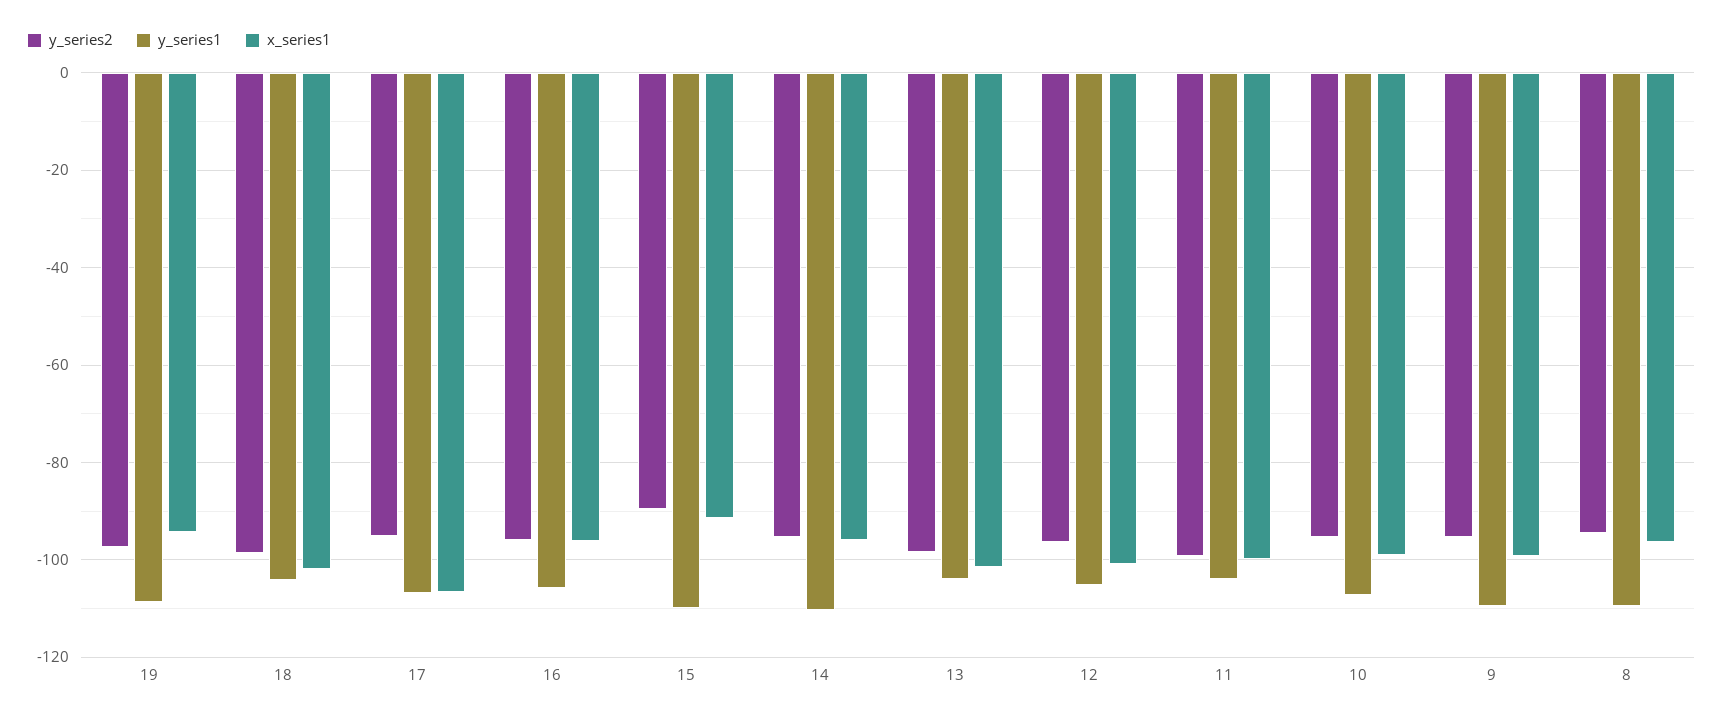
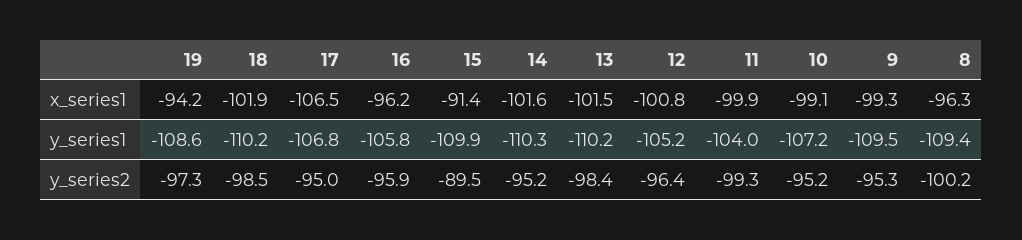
y_series1, 18: -104 -> -110.2
x_series1, 14: -96 -> -101.6
y_series1, 13: -104 -> -110.2
y_series2, 8: -94 -> -100.2

